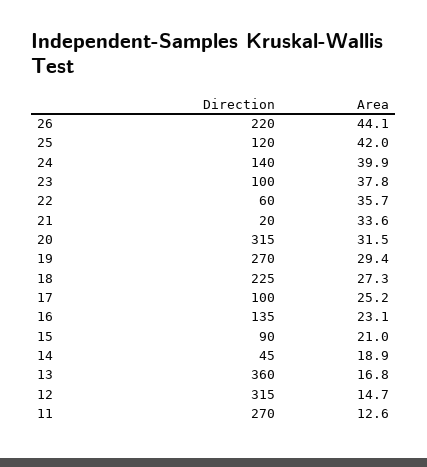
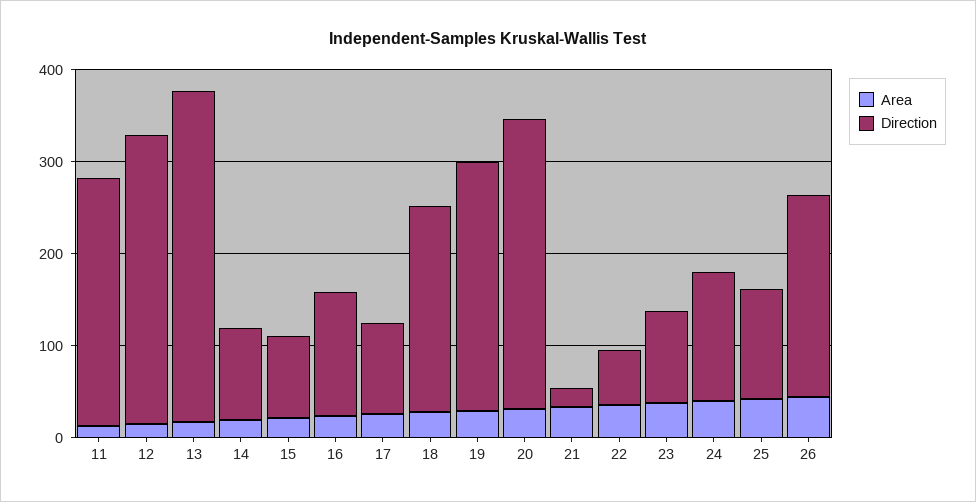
Direction, 14: 45 -> 100

